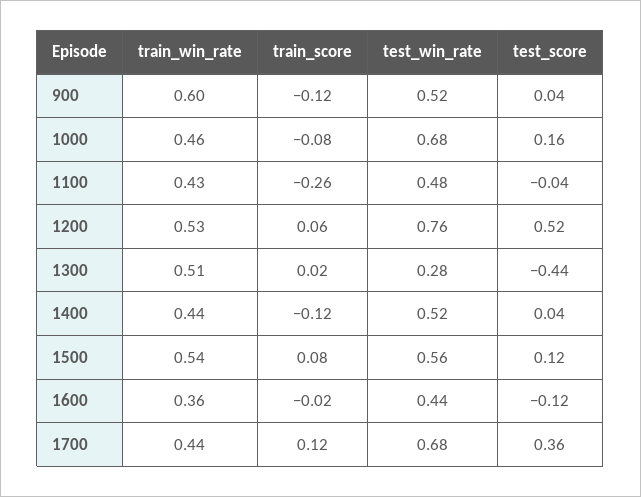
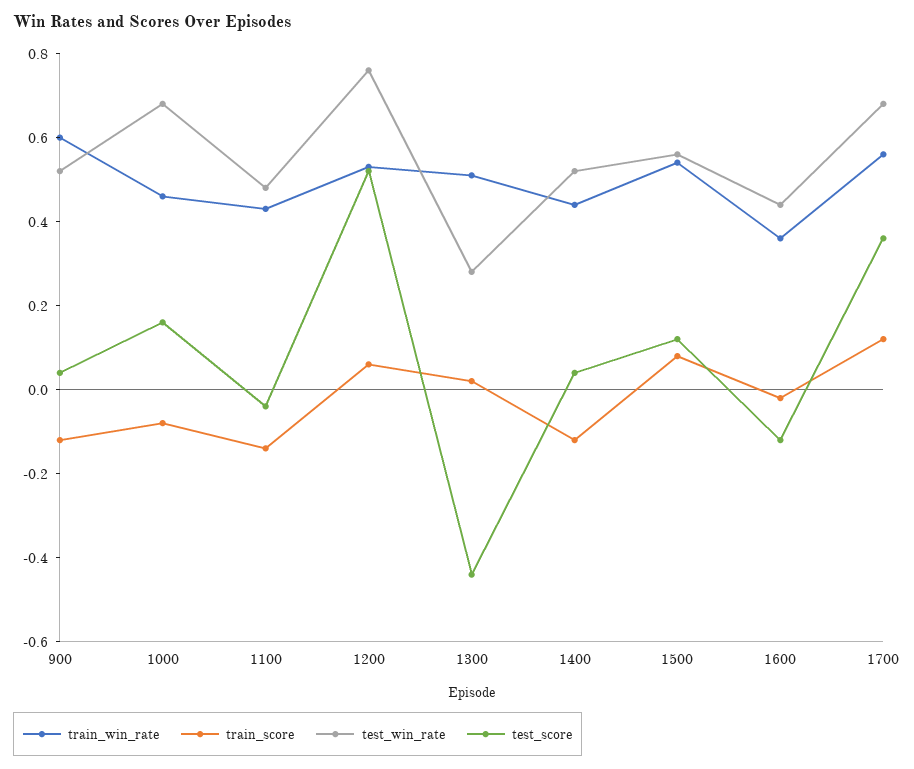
train_score, 1100: -0.26 -> -0.15
train_win_rate, 1700: 0.44 -> 0.55

